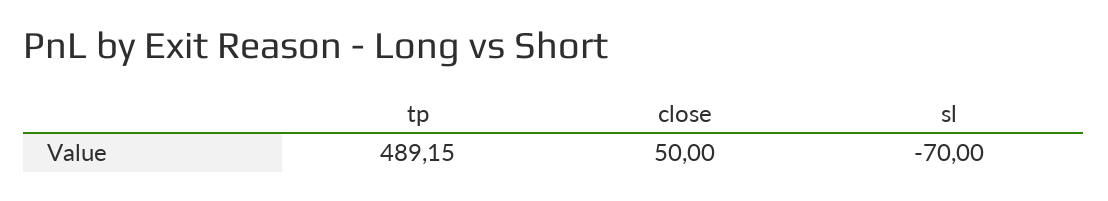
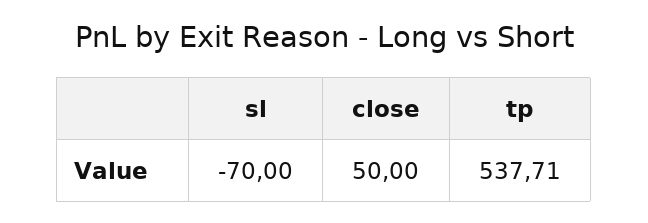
tp: 489.15 -> 537.71

